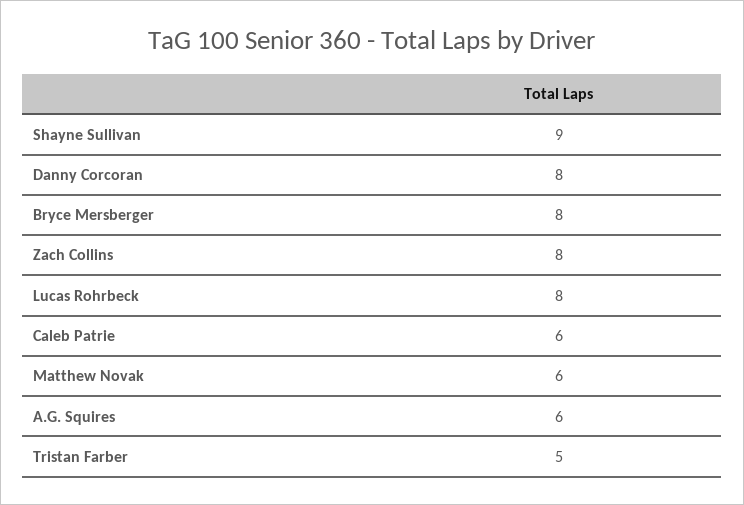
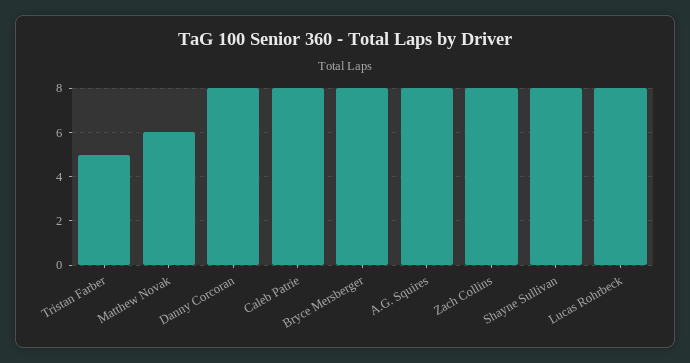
Shayne Sullivan: 9 -> 8
Caleb Patrie: 6 -> 8
A.G. Squires: 6 -> 8

